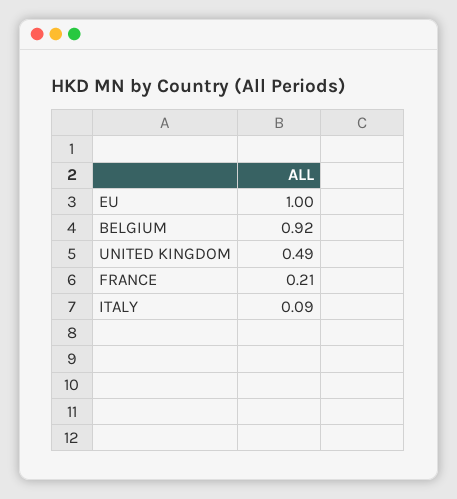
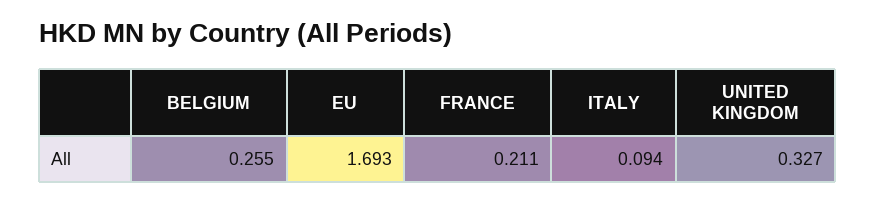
EU: 1 -> 1.693
BELGIUM: 0.92 -> 0.255
UNITED KINGDOM: 0.49 -> 0.327

